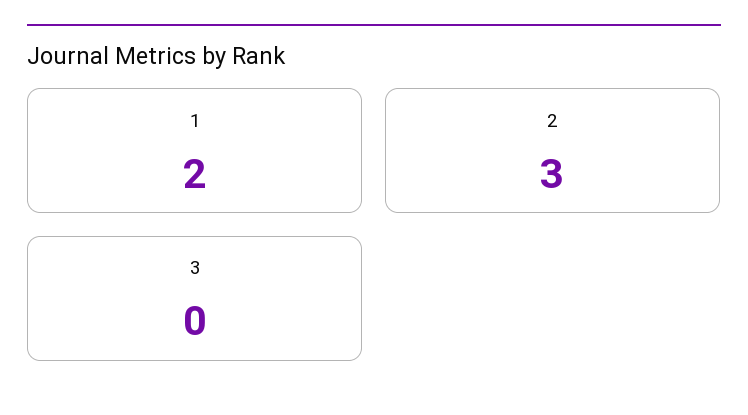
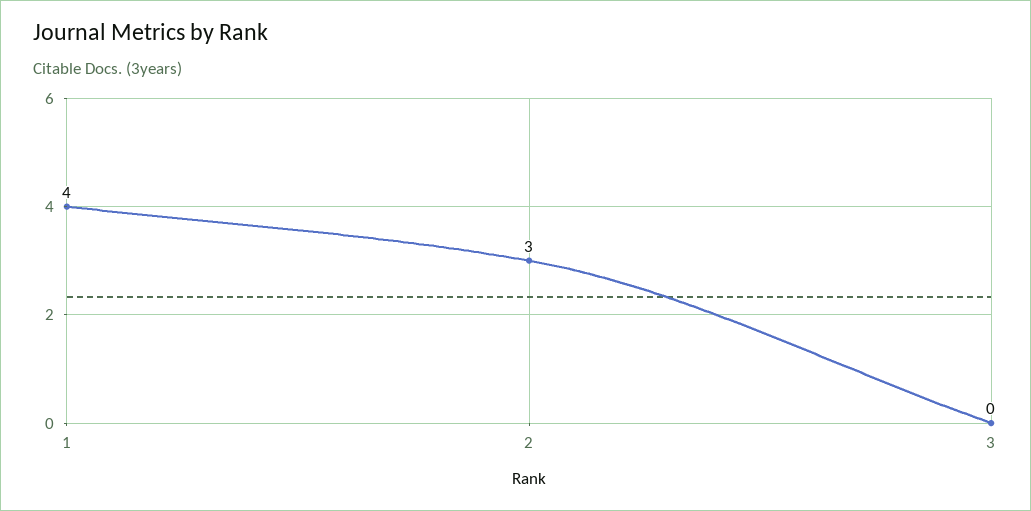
1: 2 -> 4

